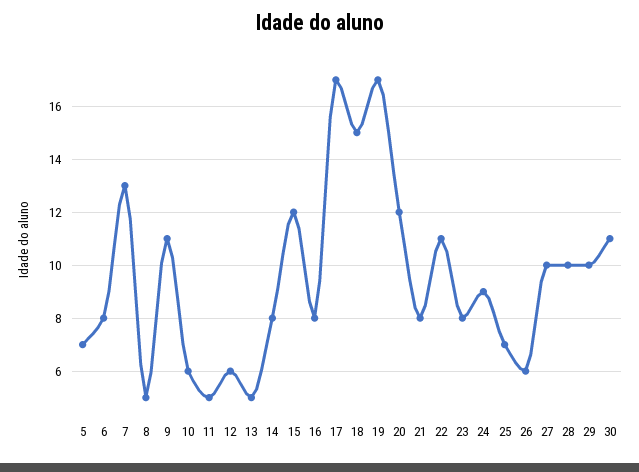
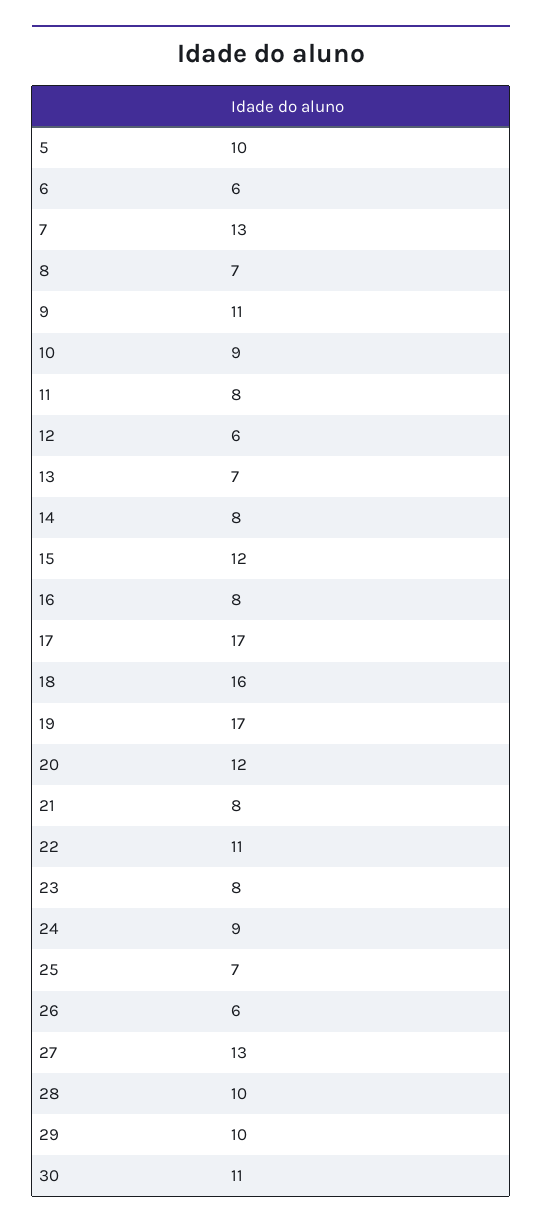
5: 7 -> 10
6: 8 -> 6
8: 5 -> 7
10: 6 -> 9
11: 5 -> 8
13: 5 -> 7
18: 15 -> 16
27: 10 -> 13

